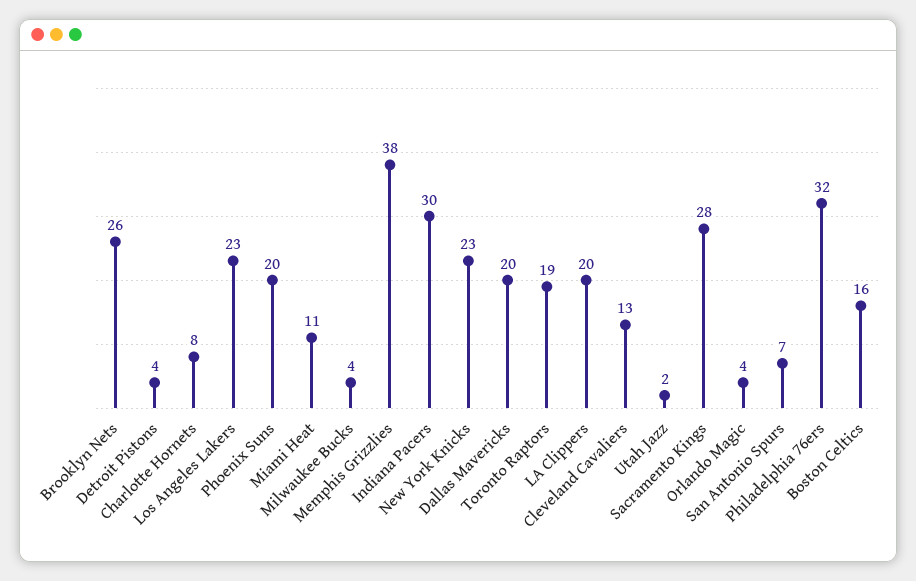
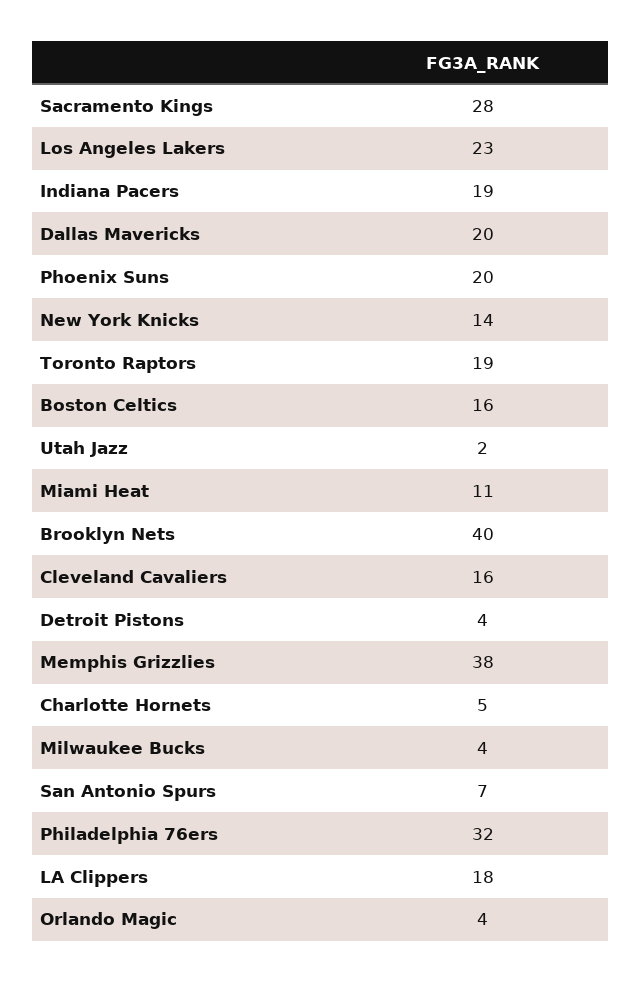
Brooklyn Nets: 26 -> 40
Charlotte Hornets: 8 -> 5
Indiana Pacers: 30 -> 19
New York Knicks: 23 -> 14
LA Clippers: 20 -> 18
Cleveland Cavaliers: 13 -> 16

